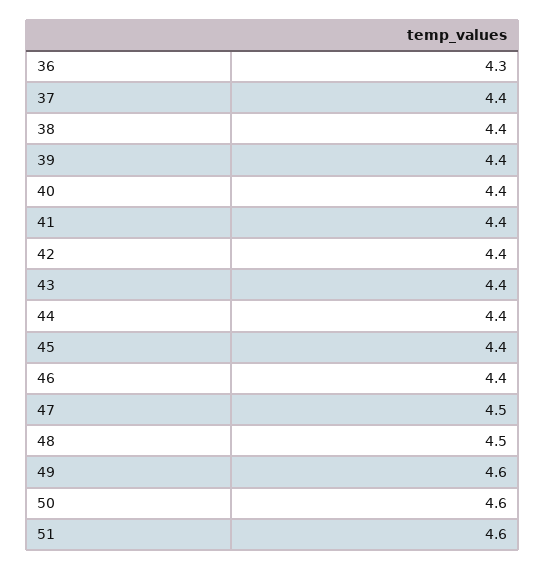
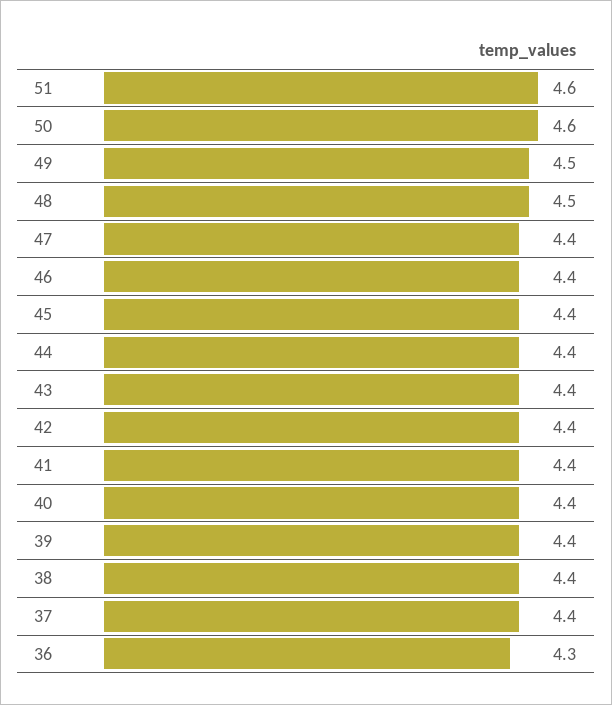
47: 4.5 -> 4.4
49: 4.6 -> 4.5

